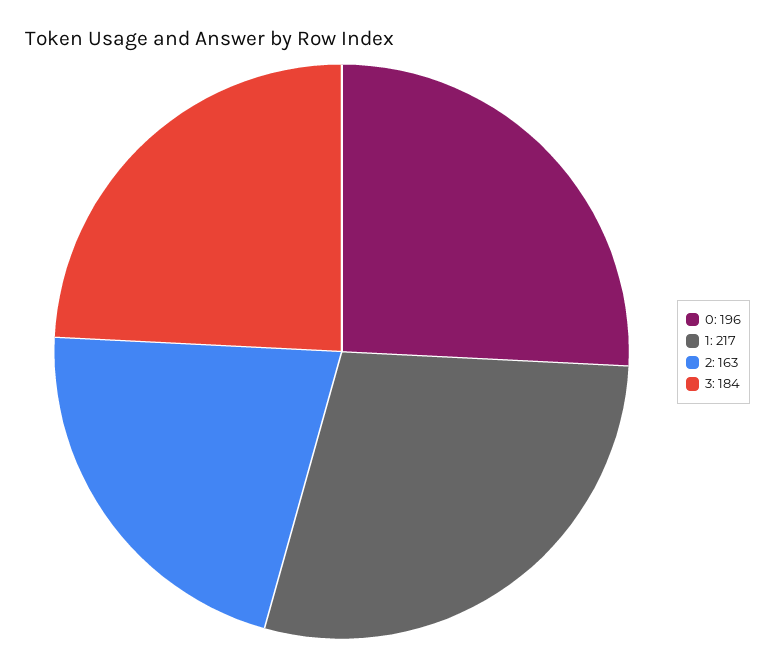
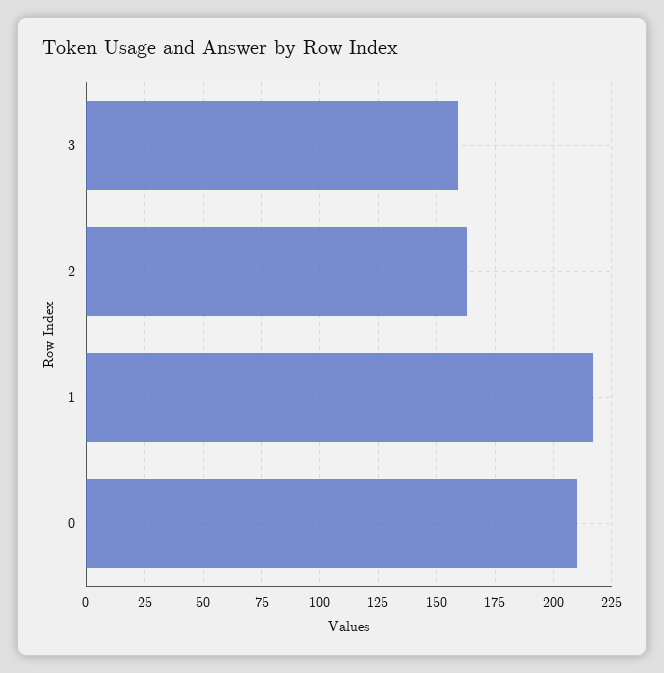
0: 196 -> 210
3: 184 -> 160

